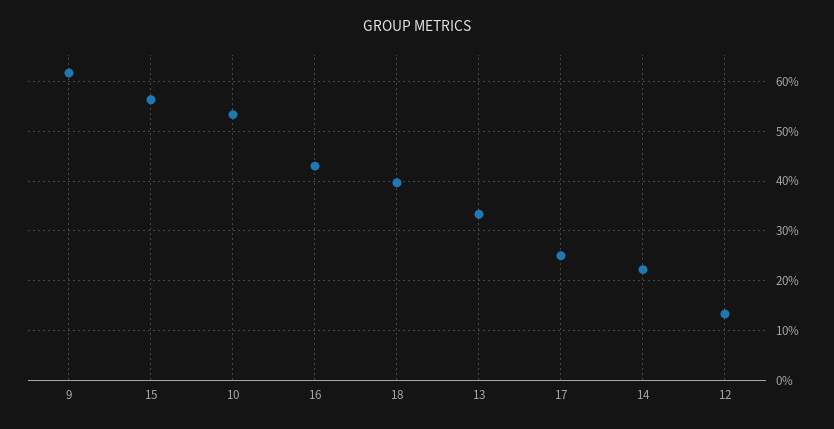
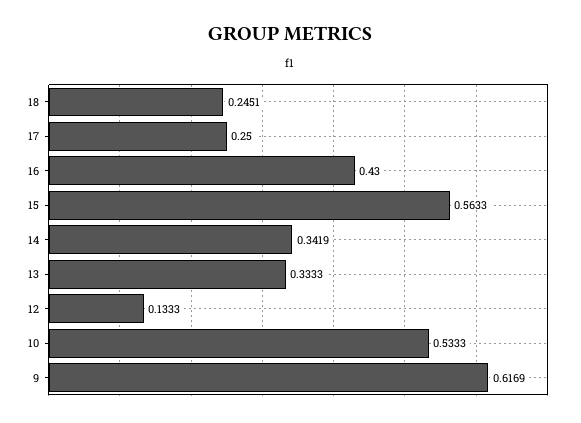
18: 0.4 -> 0.2451
14: 0.22 -> 0.3419

